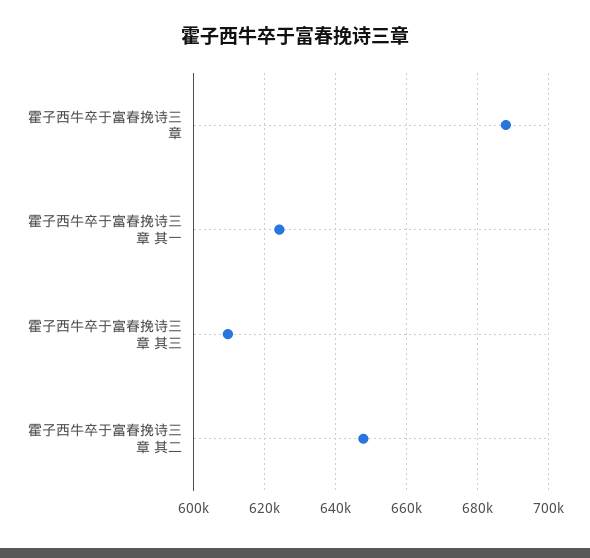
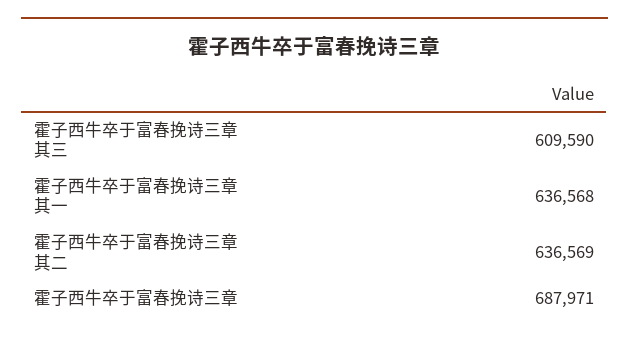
霍子西牛卒于富春挽诗三章 其一: 624000 -> 636568
霍子西牛卒于富春挽诗三章 其二: 648000 -> 636569

